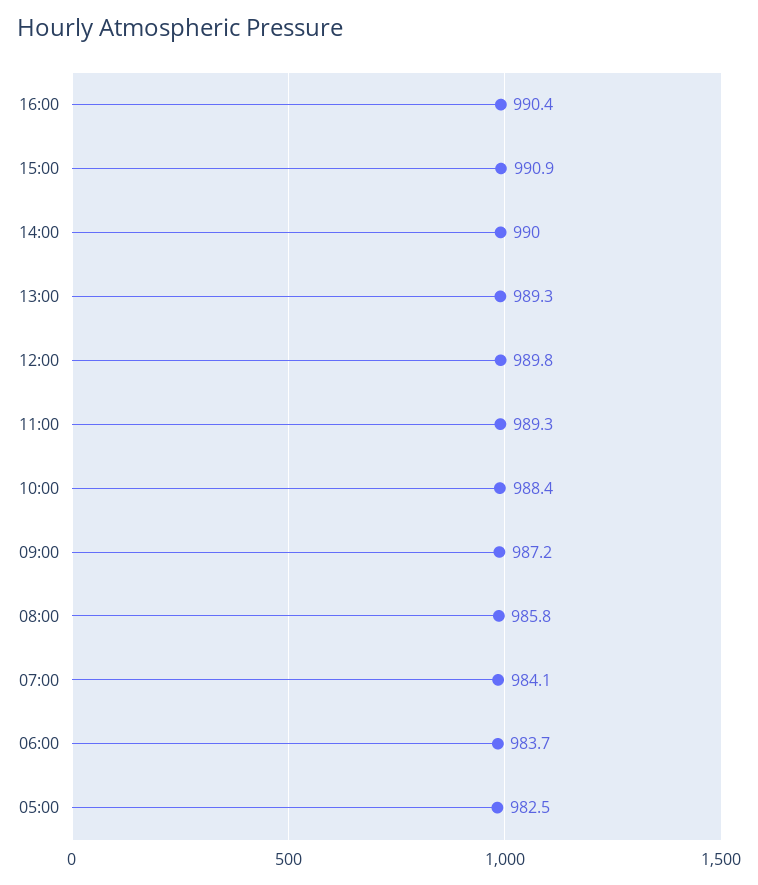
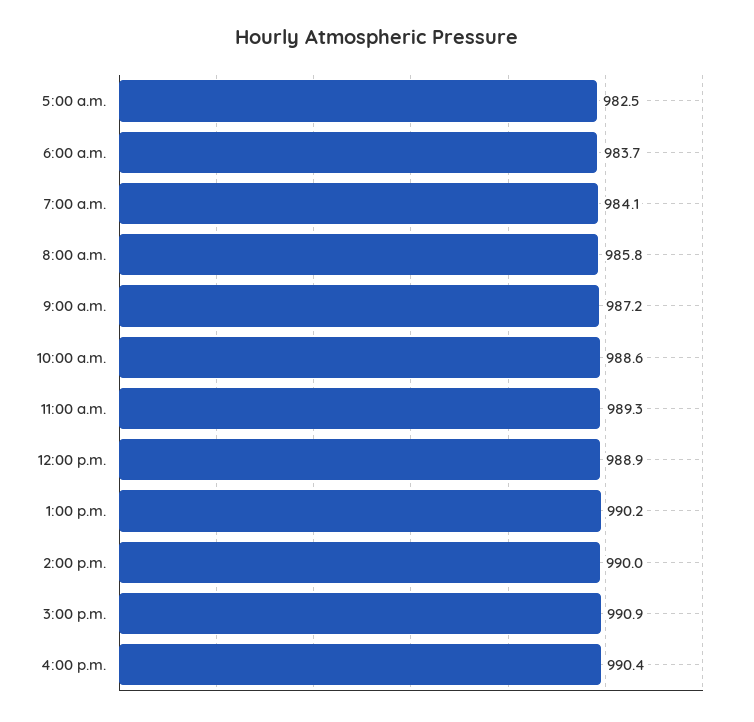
13:00: 989.3 -> 990.2
12:00: 989.8 -> 988.9
10:00: 988.4 -> 988.6

